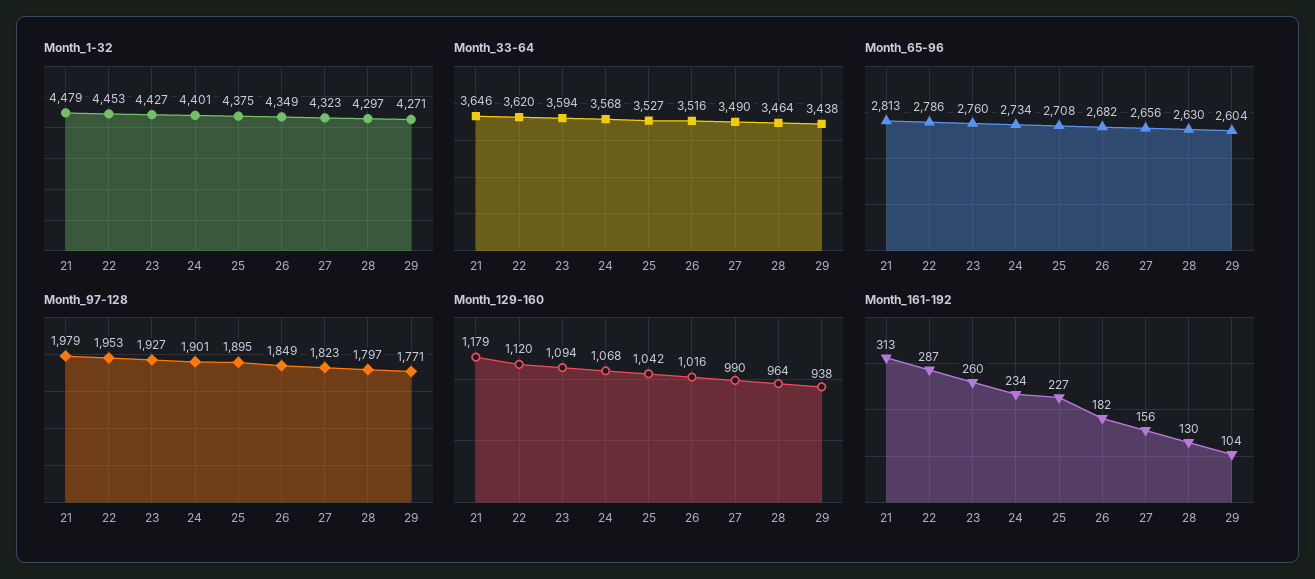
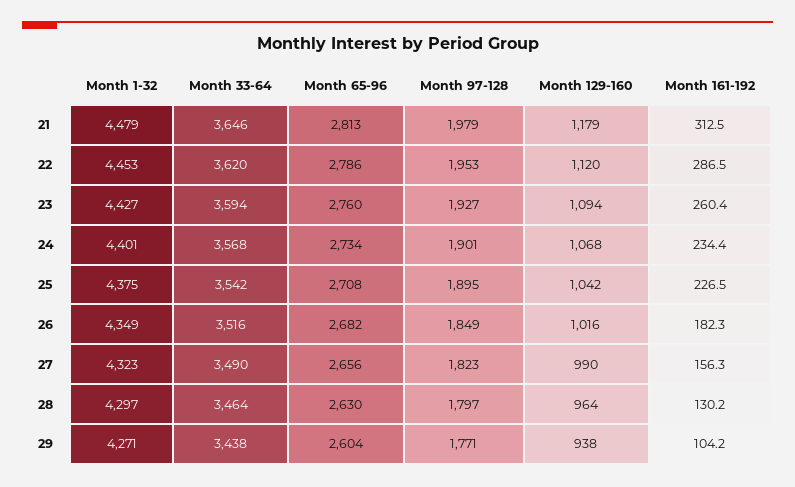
Month_33-64, 25: 3527 -> 3542

